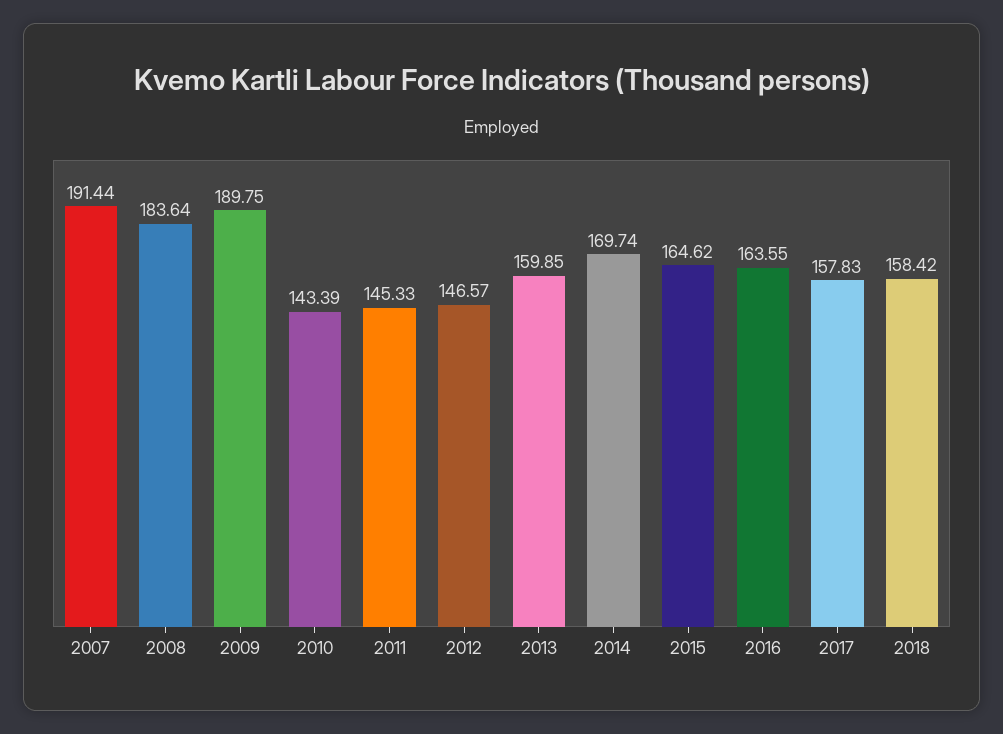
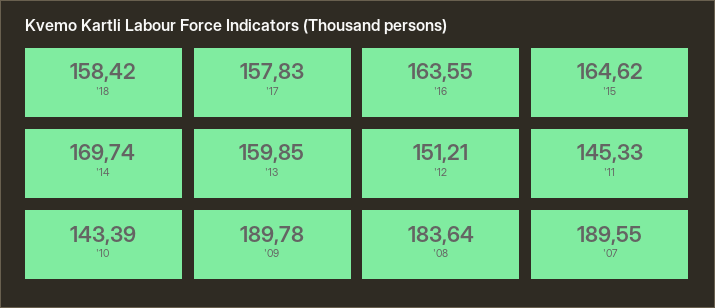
2007: 191.44 -> 189.55
2009: 189.75 -> 189.78
2012: 146.57 -> 151.21

